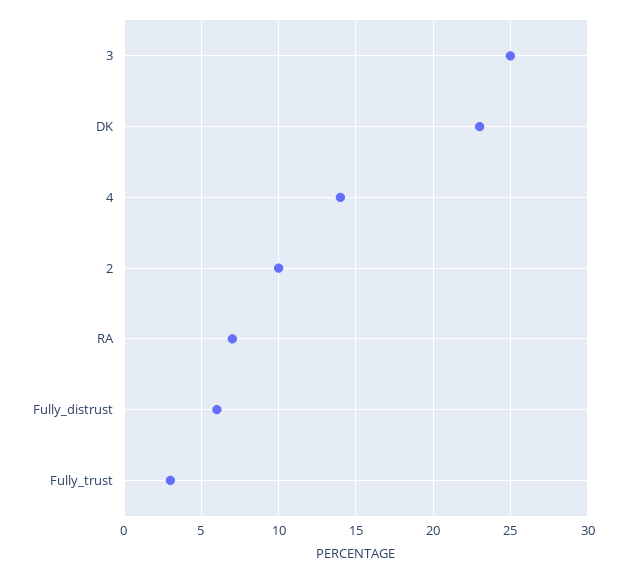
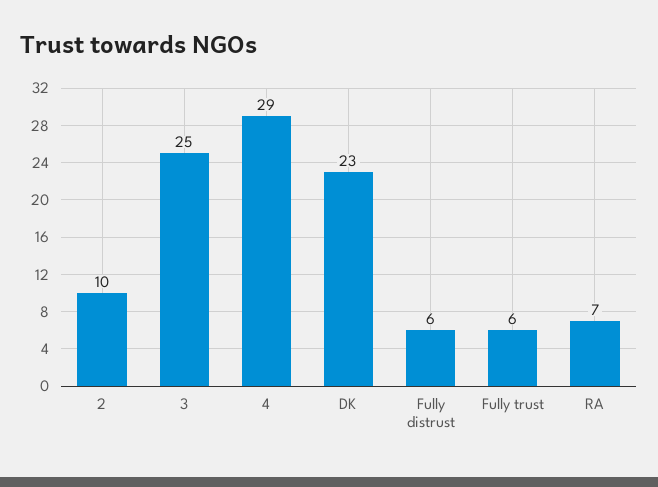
4: 14 -> 29
Fully_trust: 3 -> 6

